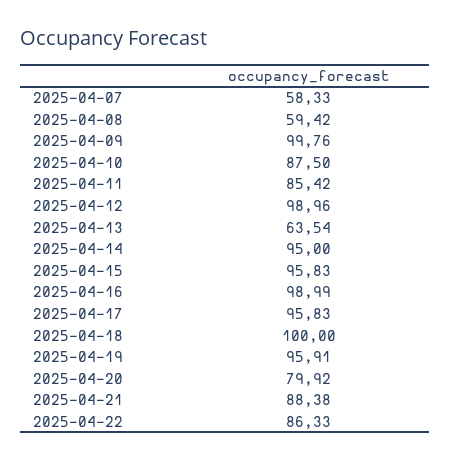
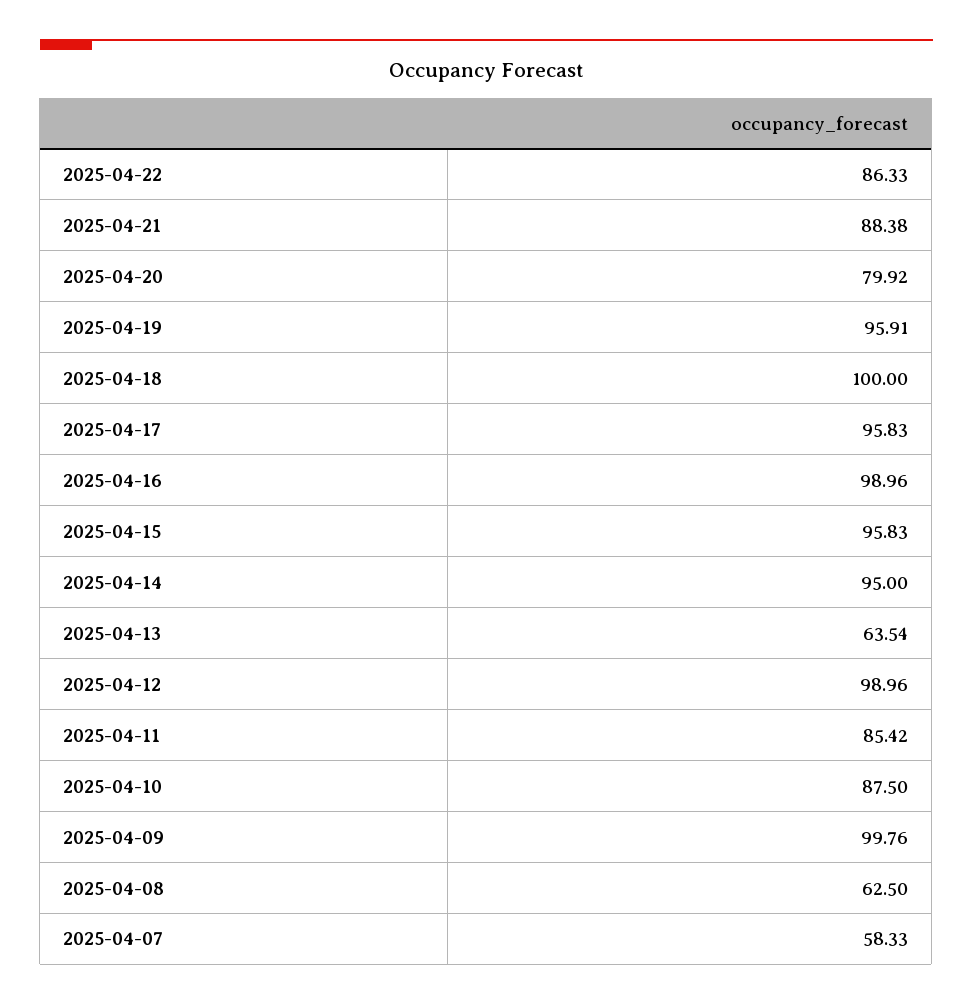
2025-04-08: 59.42 -> 62.5
2025-04-16: 98.99 -> 98.96

